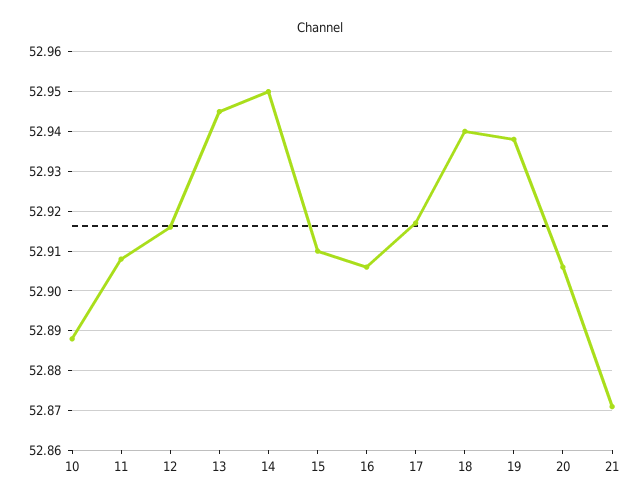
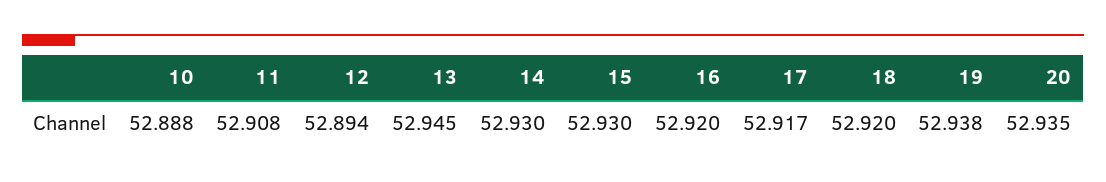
12: 52.915 -> 52.894
14: 52.95 -> 52.93
15: 52.91 -> 52.93
16: 52.905 -> 52.92
18: 52.94 -> 52.92
20: 52.905 -> 52.935
21: 52.87 -> none

